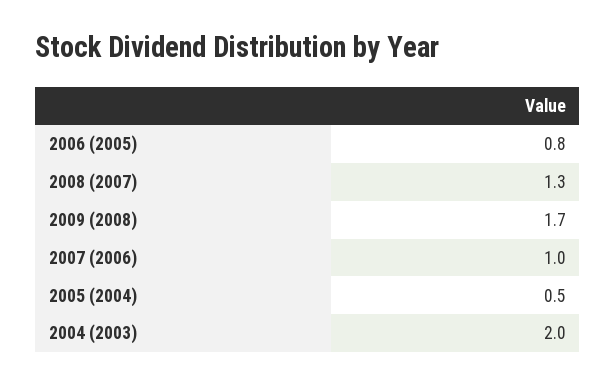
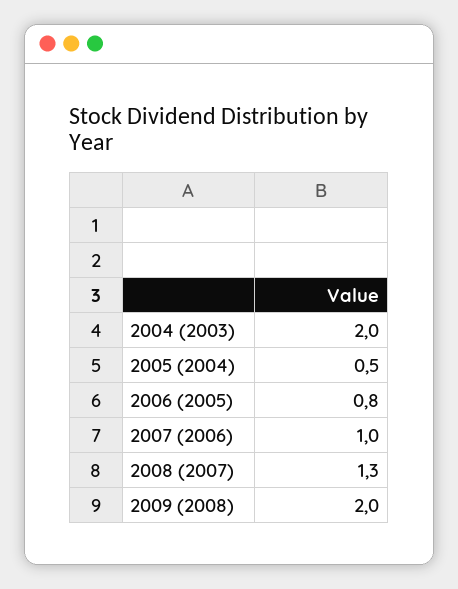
2009 (2008): 1.7 -> 2

